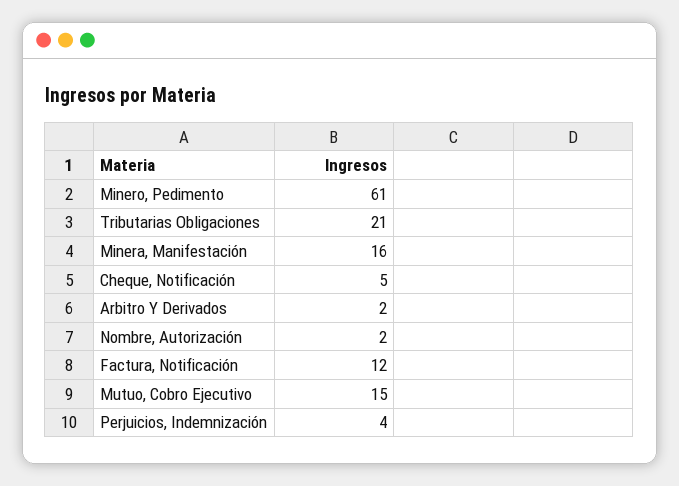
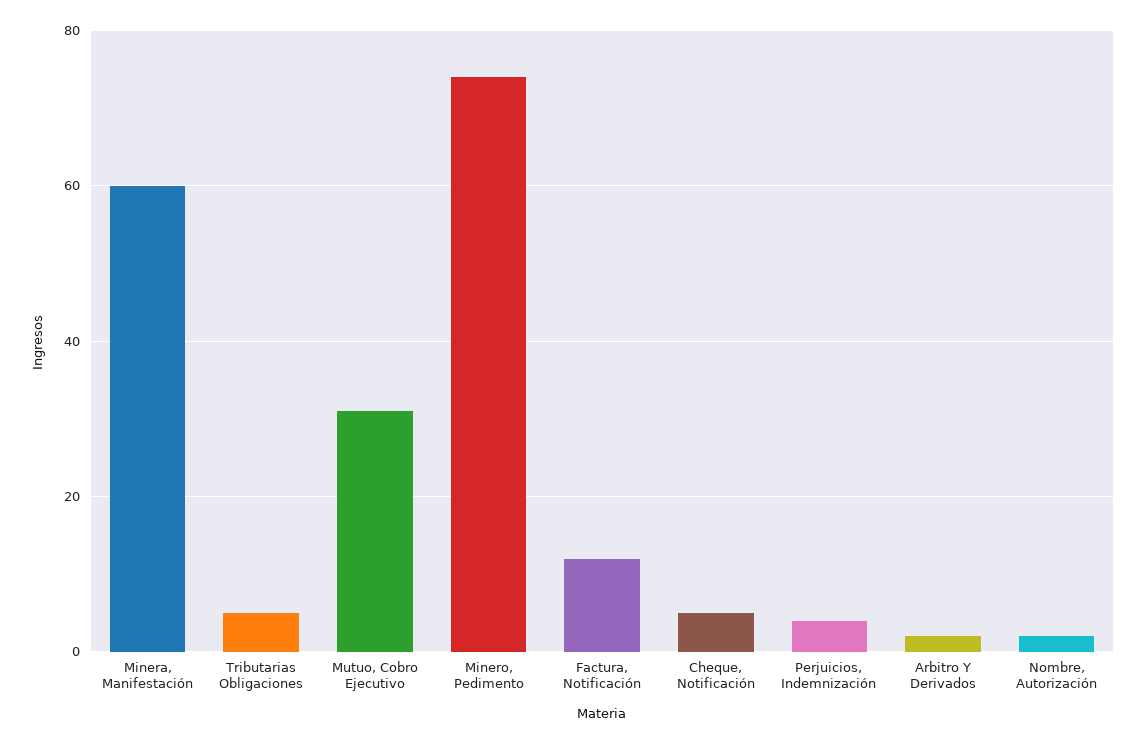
Minero, Pedimento: 61 -> 75
Tributarias Obligaciones: 21 -> 5
Minera, Manifestación: 16 -> 60
Mutuo, Cobro Ejecutivo: 15 -> 30

